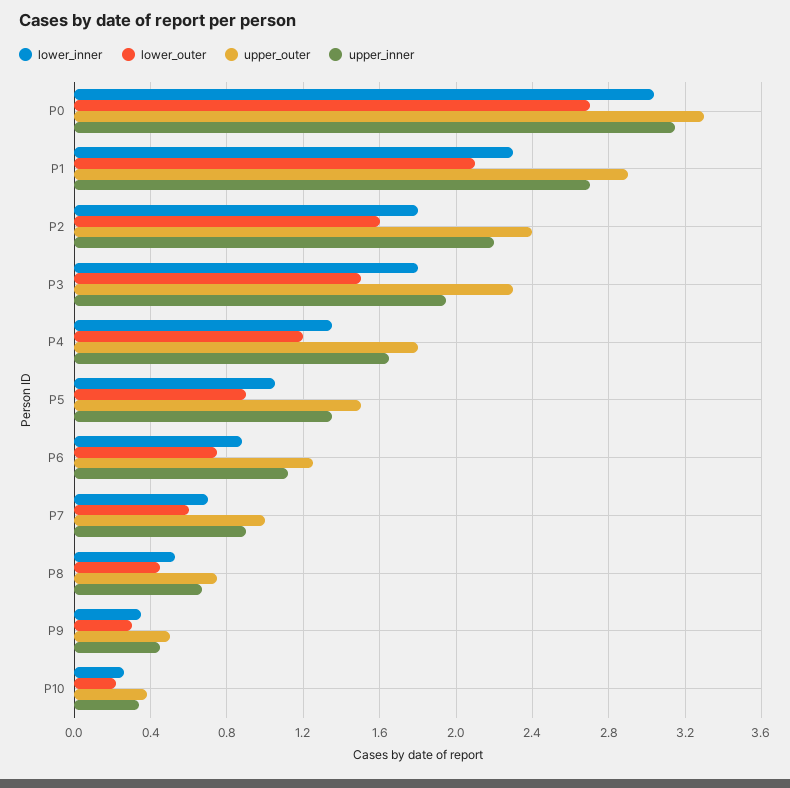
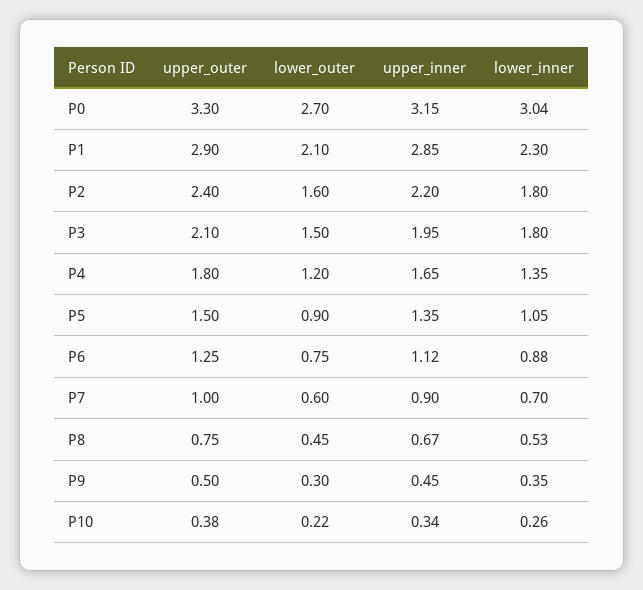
upper_inner, P1: 2.7 -> 2.85
upper_outer, P3: 2.3 -> 2.1

